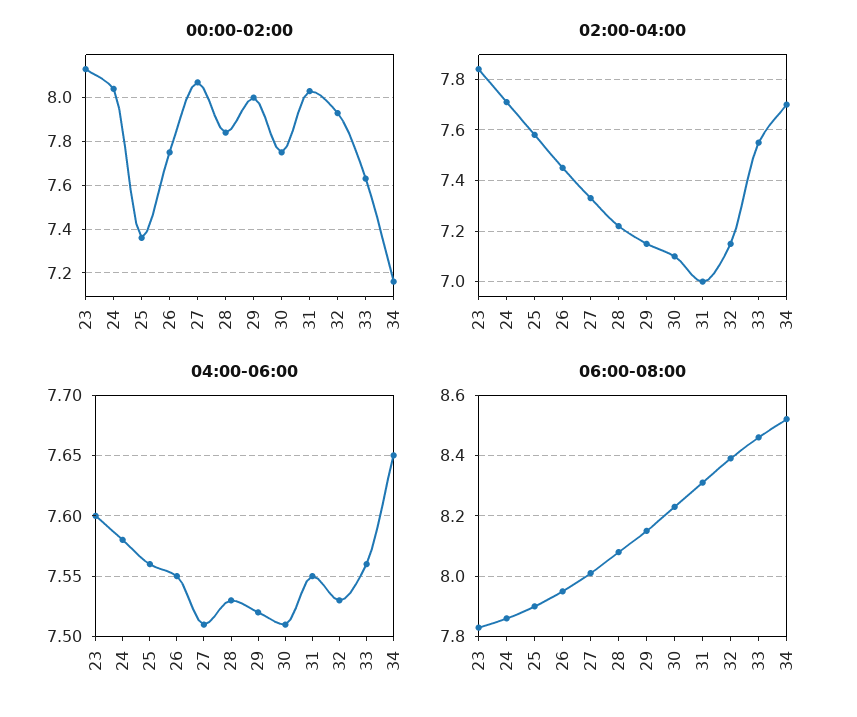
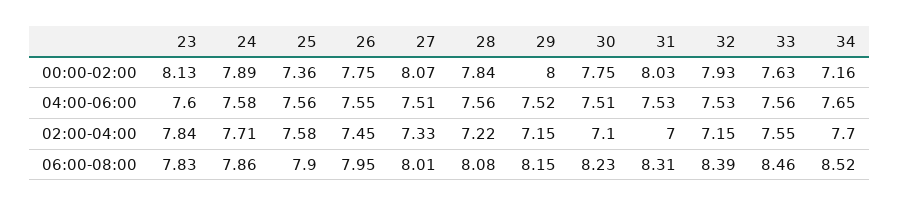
00:00-02:00, 24: 8.05 -> 7.89
04:00-06:00, 28: 7.53 -> 7.56
04:00-06:00, 31: 7.55 -> 7.53

